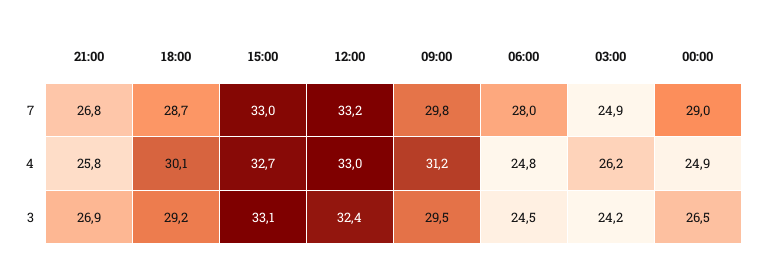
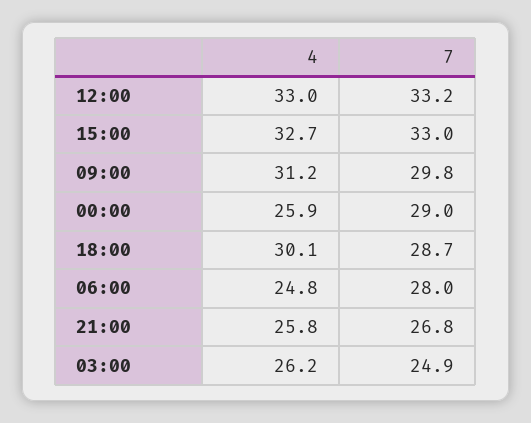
00:00, 4: 24.9 -> 25.9
21:00, 3: 26.9 -> none
18:00, 3: 29.2 -> none
15:00, 3: 33.1 -> none
12:00, 3: 32.4 -> none
09:00, 3: 29.5 -> none
06:00, 3: 24.5 -> none
03:00, 3: 24.2 -> none
00:00, 3: 26.5 -> none

